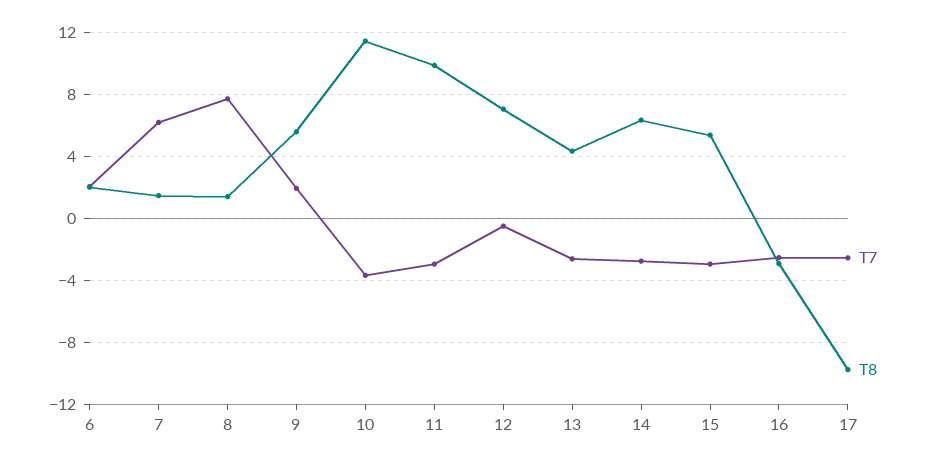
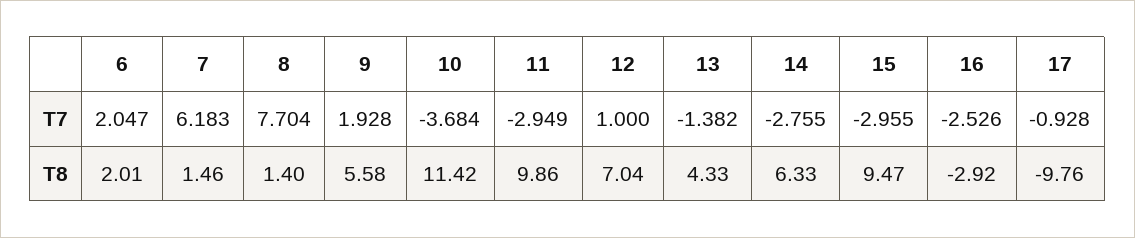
T7, 12: -0.5 -> 1
T7, 13: -2.5 -> -1.382
T8, 15: 5.5 -> 9.47
T7, 17: -2.5 -> -0.928

